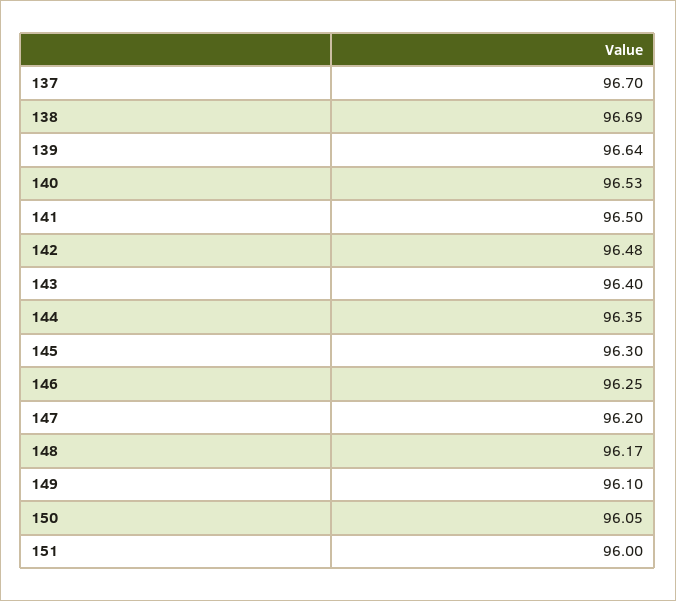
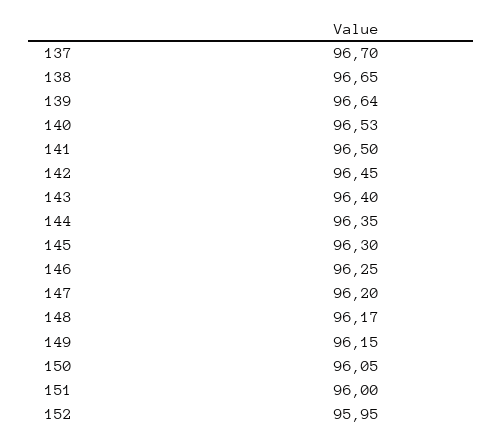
138: 96.69 -> 96.65
142: 96.48 -> 96.45
149: 96.1 -> 96.15
152: none -> 95.95

